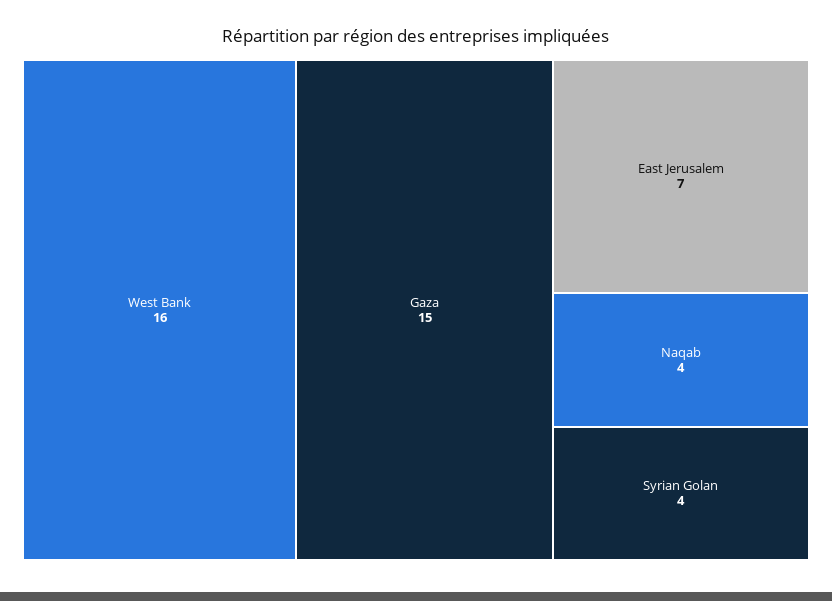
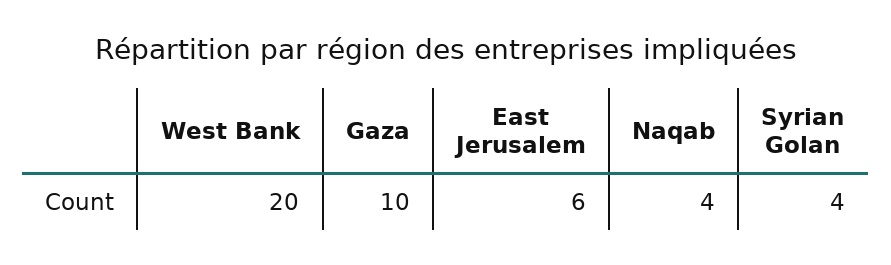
West Bank: 16 -> 20
Gaza: 15 -> 10
East Jerusalem: 7 -> 6

